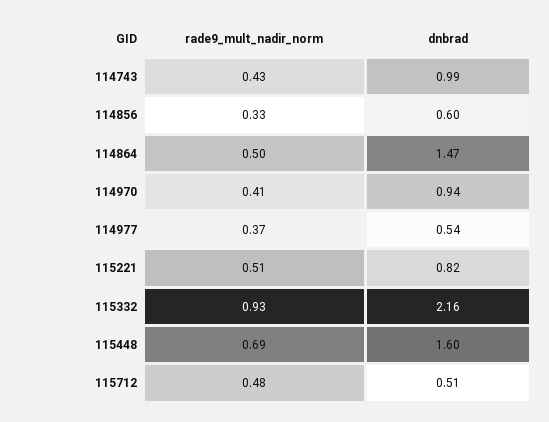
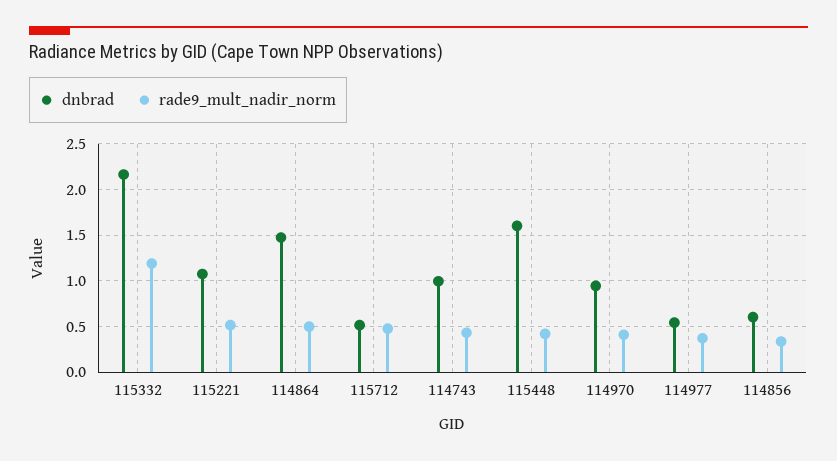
dnbrad, 115221: 0.82 -> 1.1
rade9_mult_nadir_norm, 115332: 0.93 -> 1.2
rade9_mult_nadir_norm, 115448: 0.69 -> 0.4

